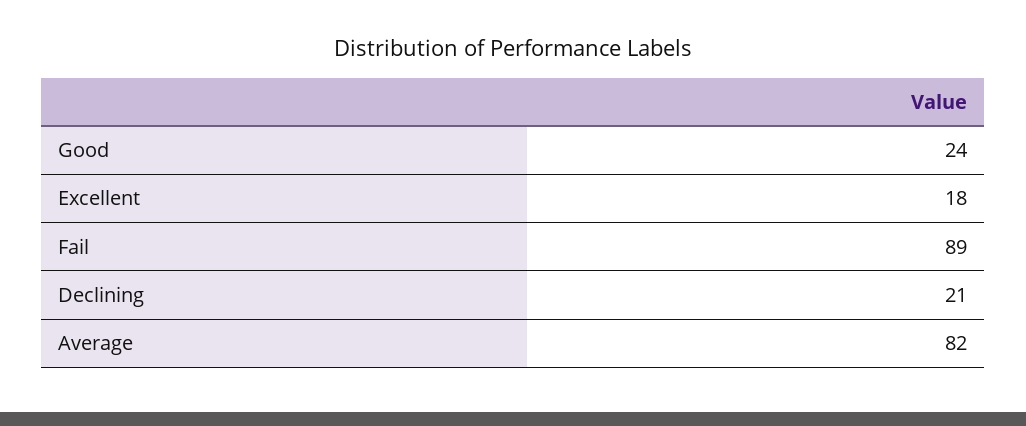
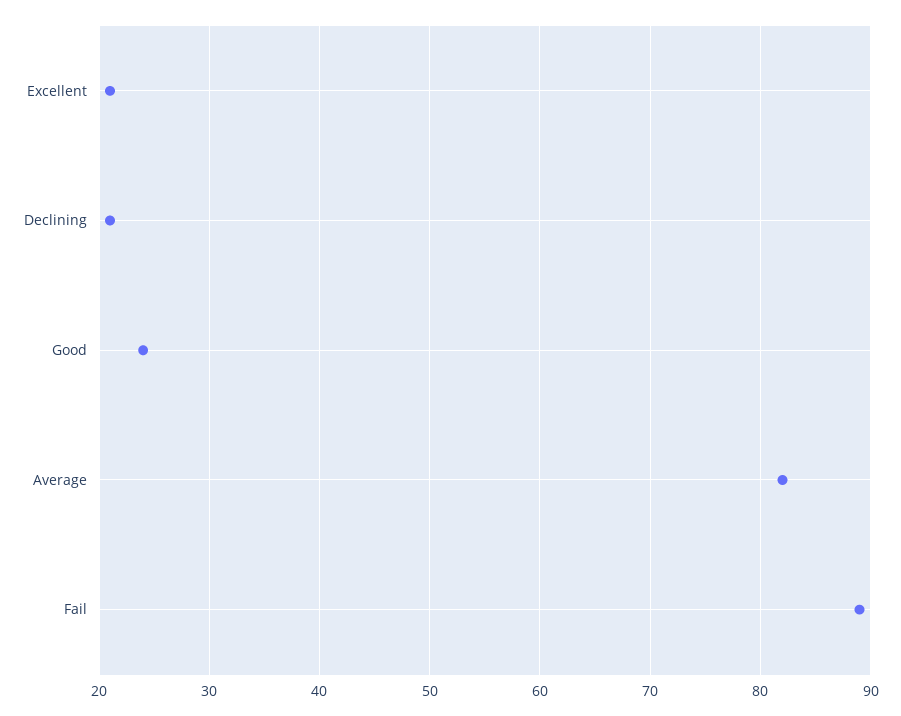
Excellent: 18 -> 21

